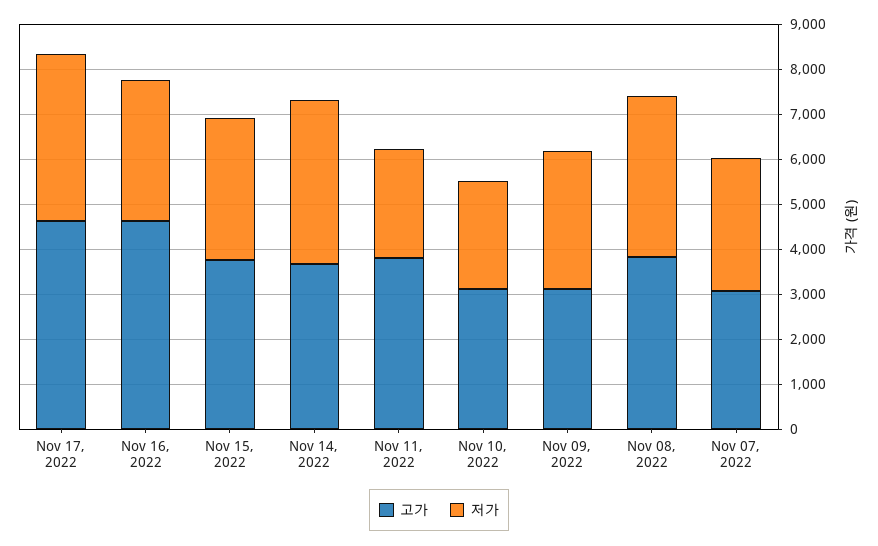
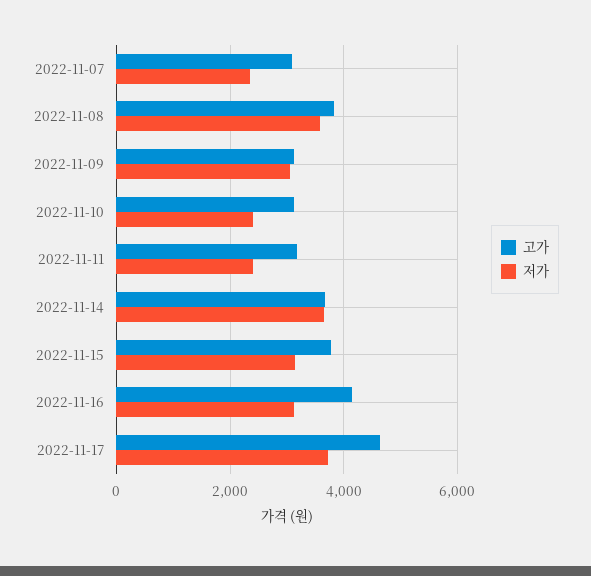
고가, Nov 16, 2022: 4600 -> 4200
고가, Nov 11, 2022: 3800 -> 3200
저가, Nov 07, 2022: 3000 -> 2400

